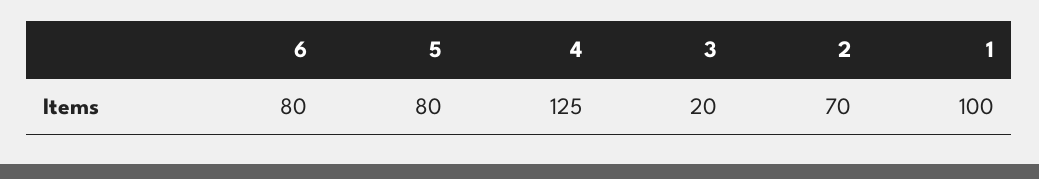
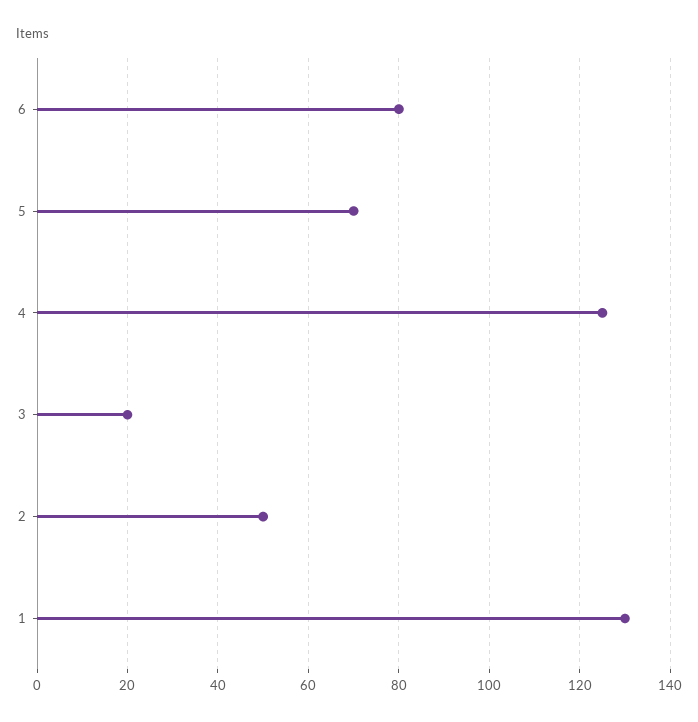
5: 80 -> 70
2: 70 -> 50
1: 100 -> 130

